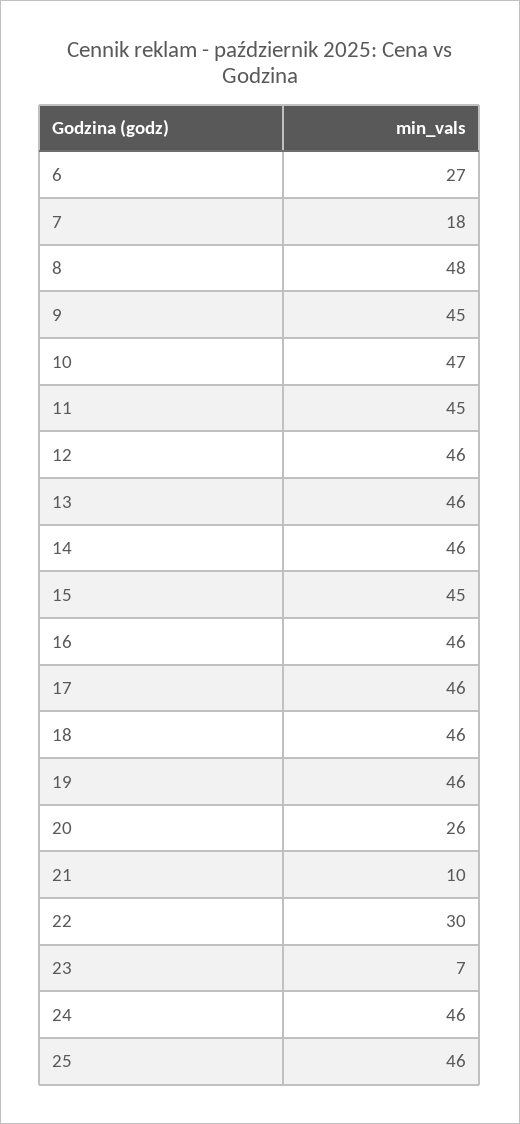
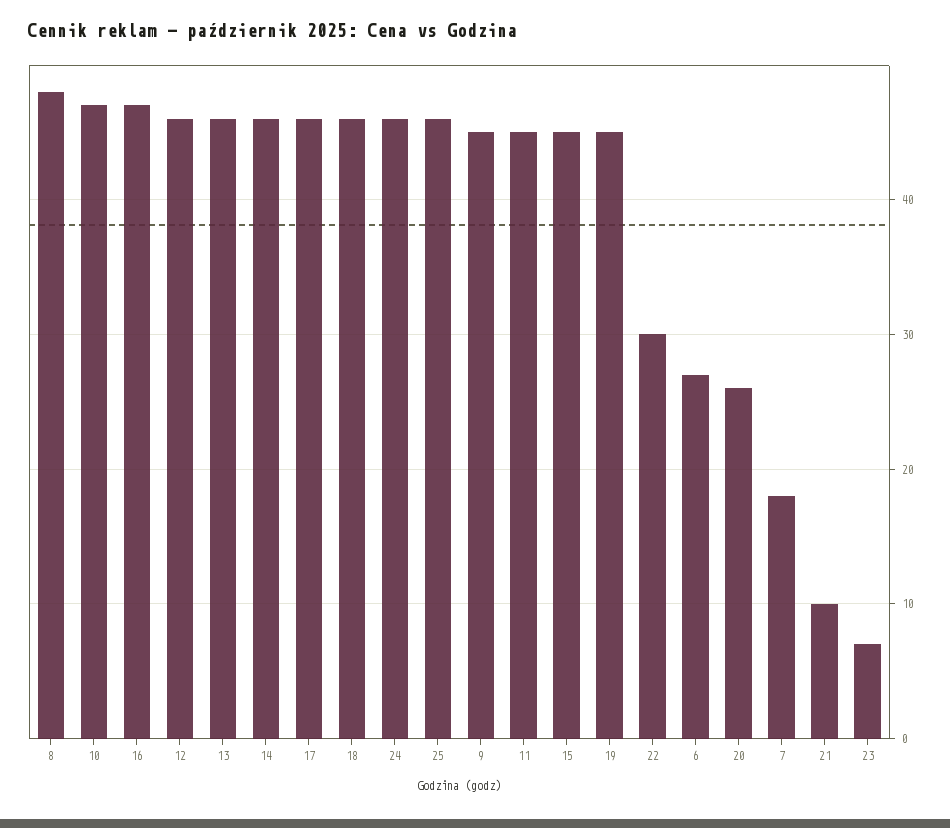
16: 46 -> 47
19: 46 -> 45

